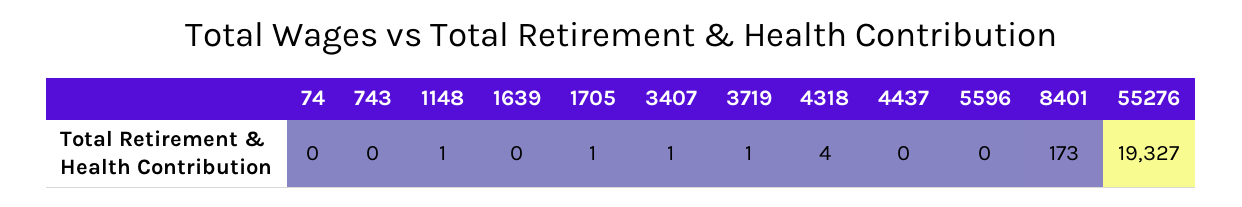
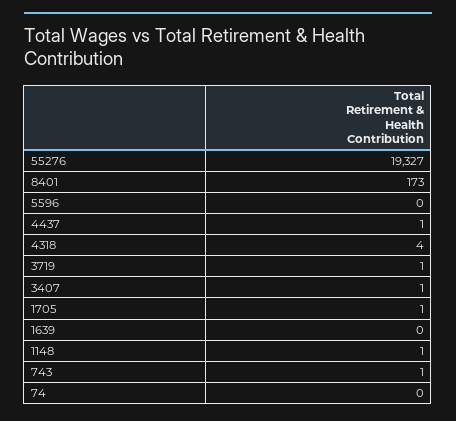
743: 0 -> 1
4437: 0 -> 1

